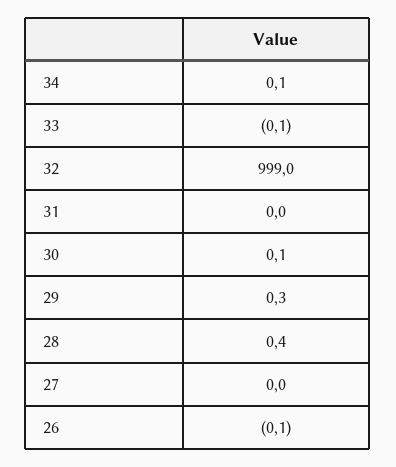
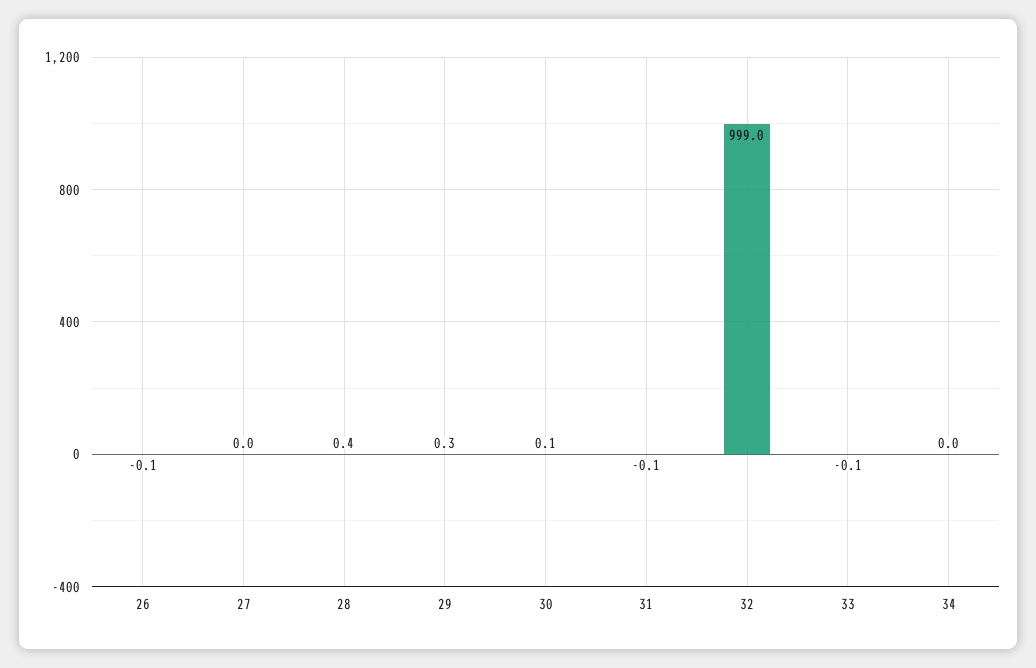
34: 0.1 -> 0
31: 0 -> -0.1

